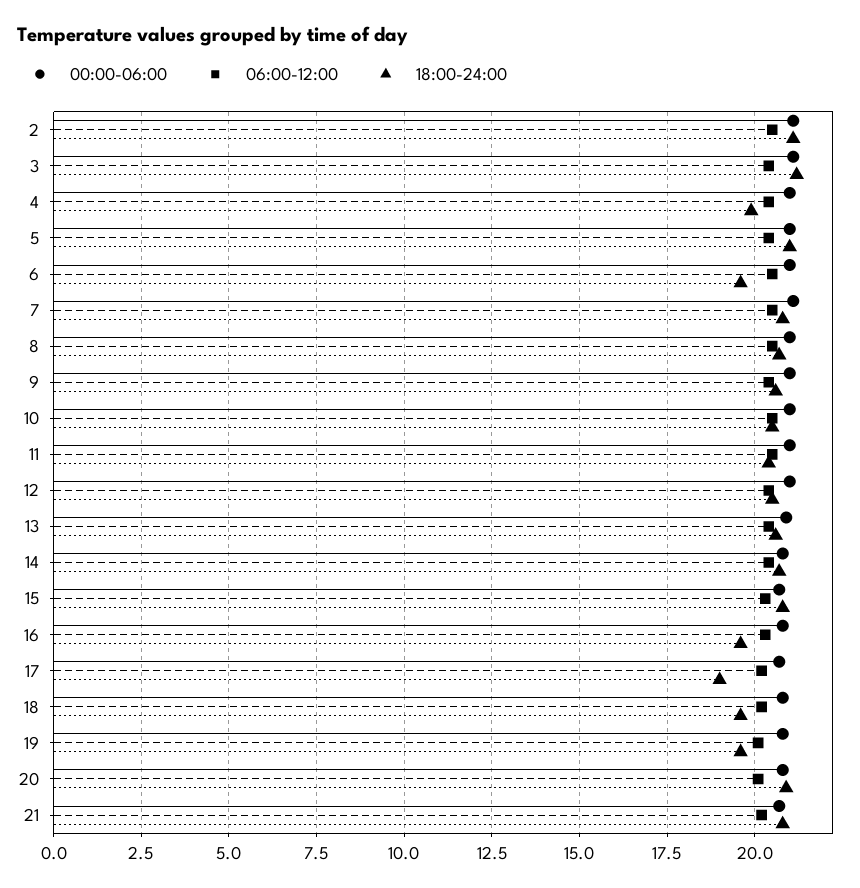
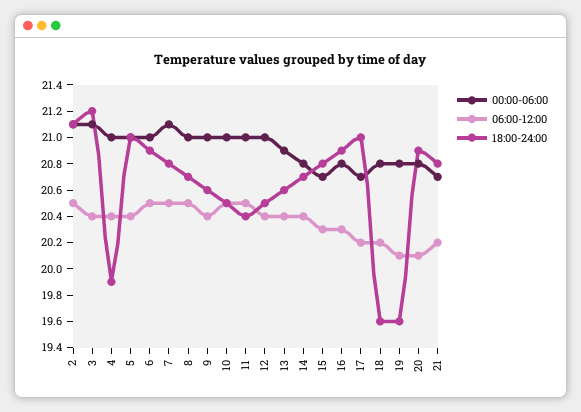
18:00-24:00, 6: 19.5 -> 20.9
18:00-24:00, 16: 19.5 -> 20.9
18:00-24:00, 17: 19 -> 21

